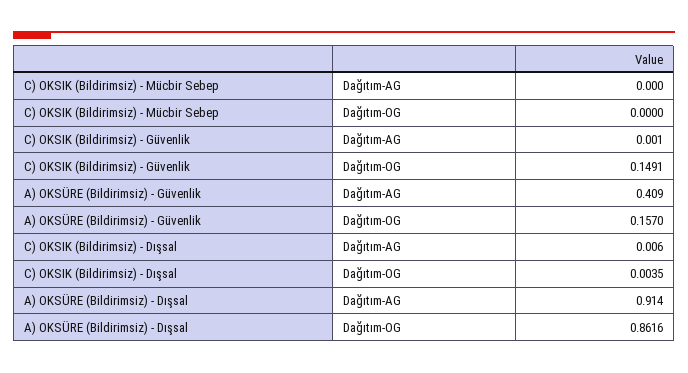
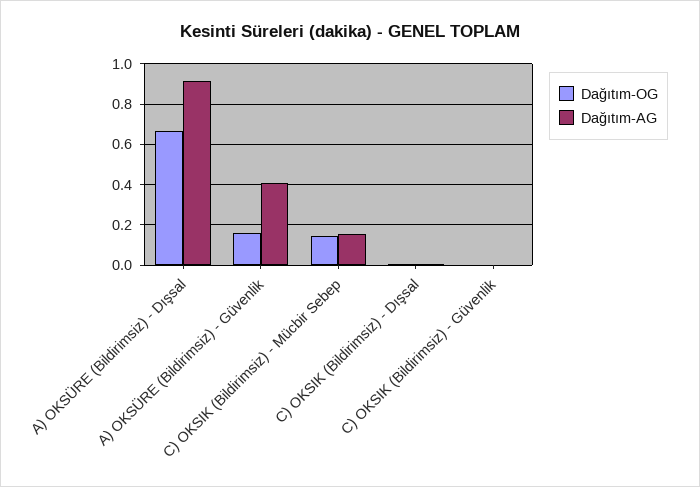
Dağıtım-AG, C) OKSIK (Bildirimsiz) - Mücbir Sebep: 0 -> 0.15
Dağıtım-OG, C) OKSIK (Bildirimsiz) - Mücbir Sebep: 0 -> 0.15
Dağıtım-OG, C) OKSIK (Bildirimsiz) - Güvenlik: 0.1491 -> 0
Dağıtım-OG, A) OKSÜRE (Bildirimsiz) - Dışsal: 0.8616 -> 0.65

